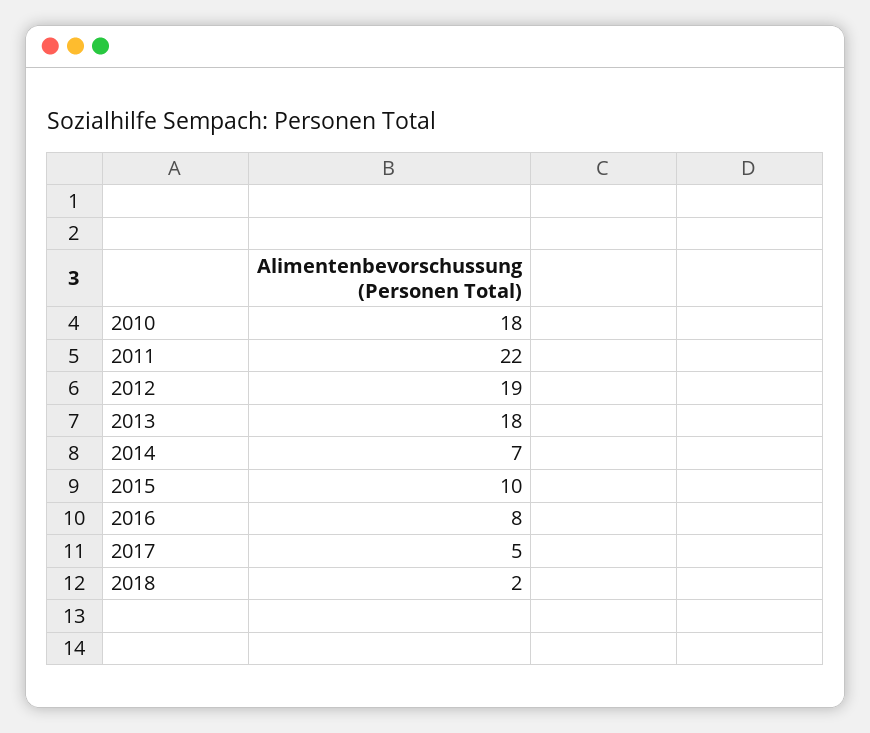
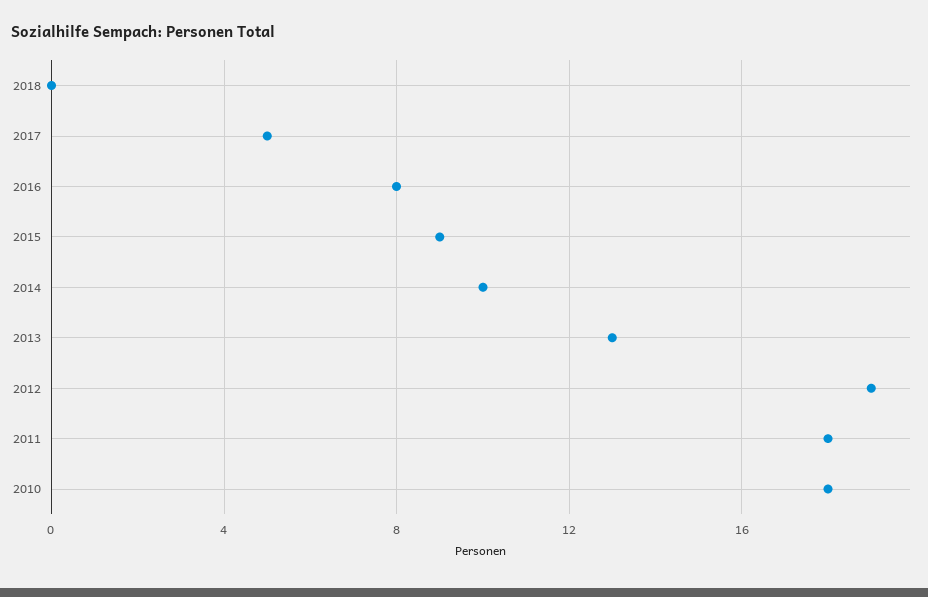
2011: 22 -> 18
2013: 18 -> 13
2014: 7 -> 10
2015: 10 -> 9
2018: 2 -> 0

